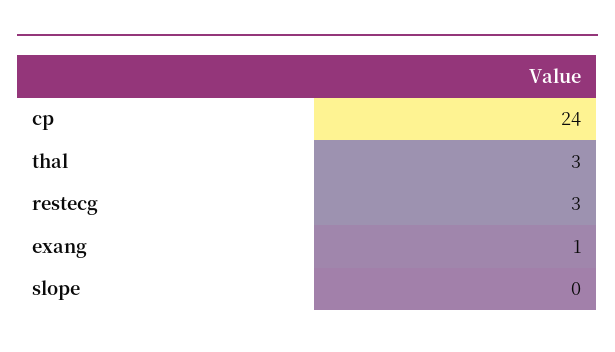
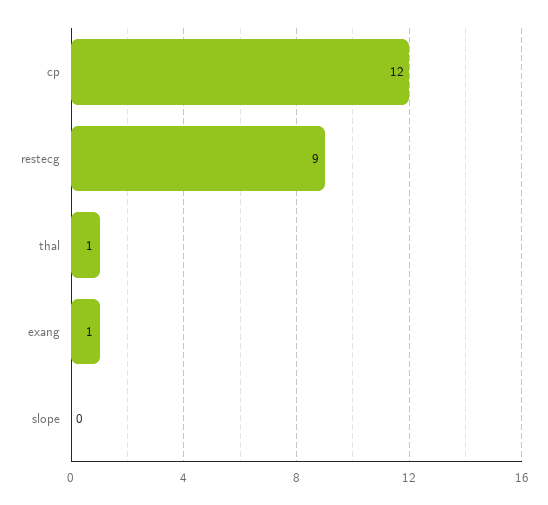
cp: 24 -> 12
thal: 3 -> 1
restecg: 3 -> 9

